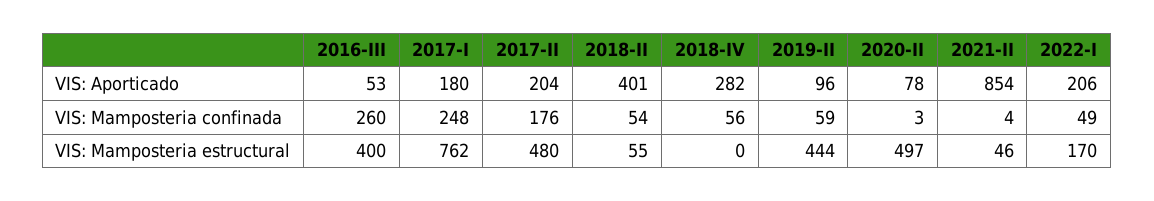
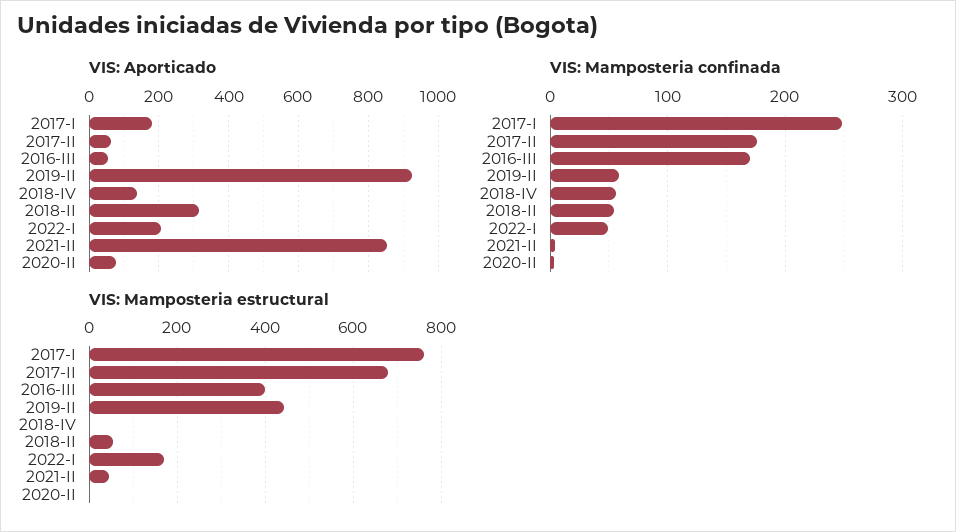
VIS: Aporticado, 2017-II: 204 -> 60
VIS: Aporticado, 2018-II: 401 -> 320
VIS: Aporticado, 2018-IV: 282 -> 140
VIS: Aporticado, 2019-II: 96 -> 920
VIS: Mamposteria confinada, 2016-III: 260 -> 170
VIS: Mamposteria estructural, 2017-II: 480 -> 680
VIS: Mamposteria estructural, 2020-II: 497 -> 0

